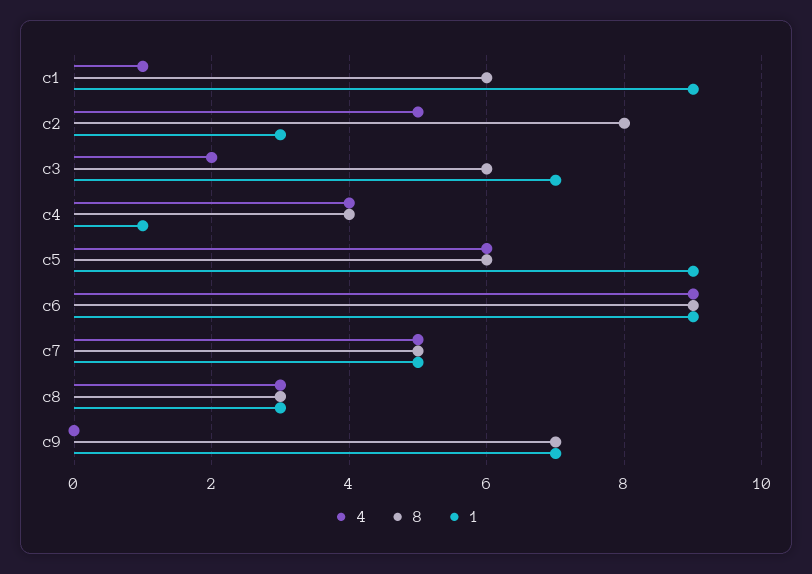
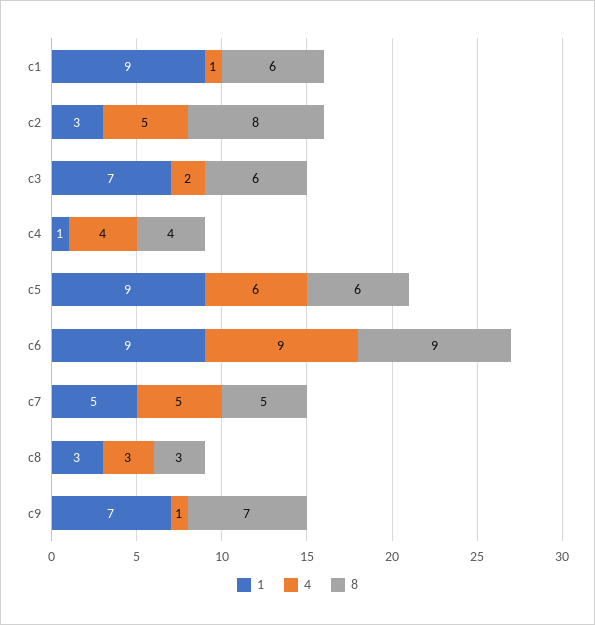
4, c9: 0 -> 1

